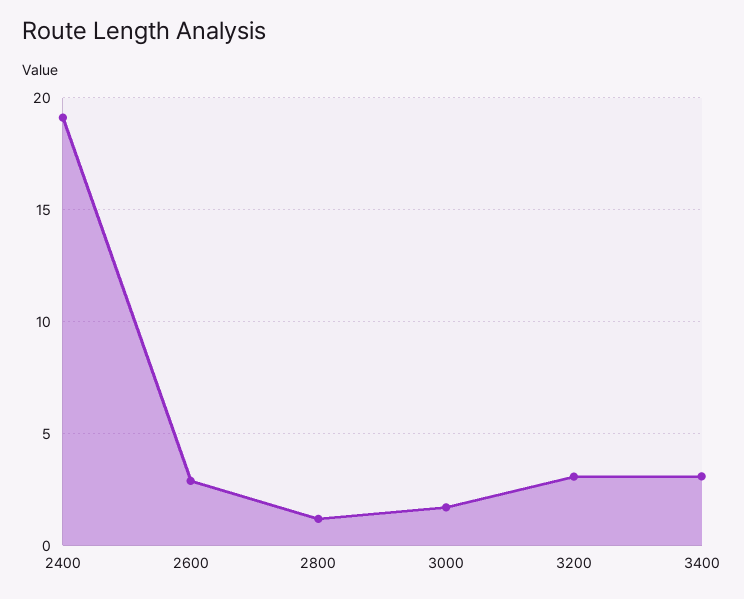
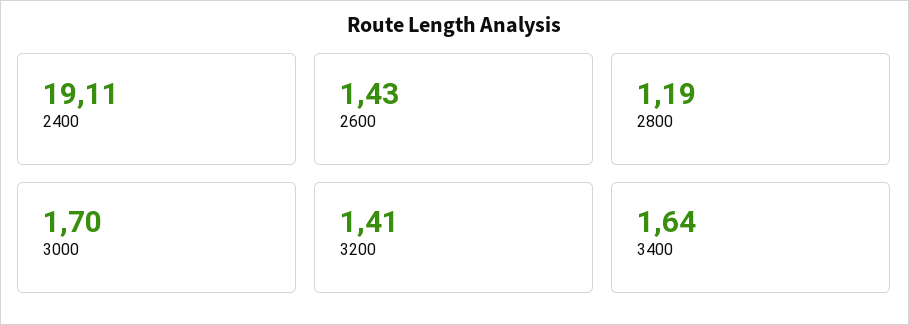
2600: 3 -> 1.43
3200: 3 -> 1.41
3400: 3 -> 1.64

